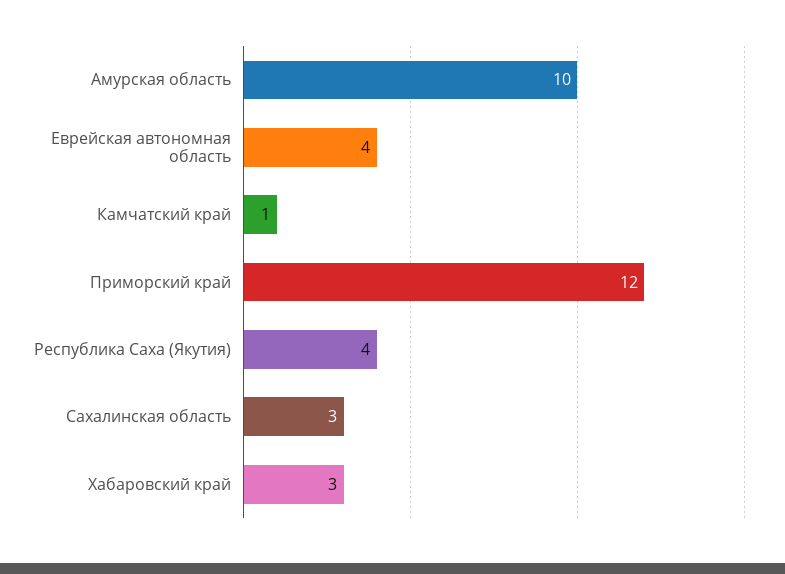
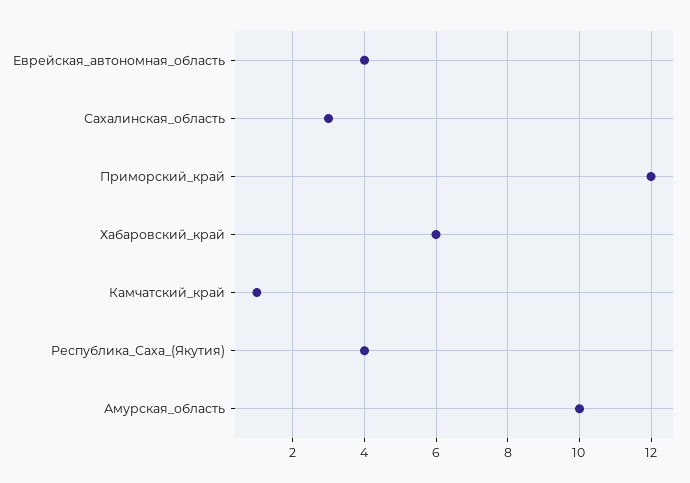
Хабаровский край: 3 -> 6

